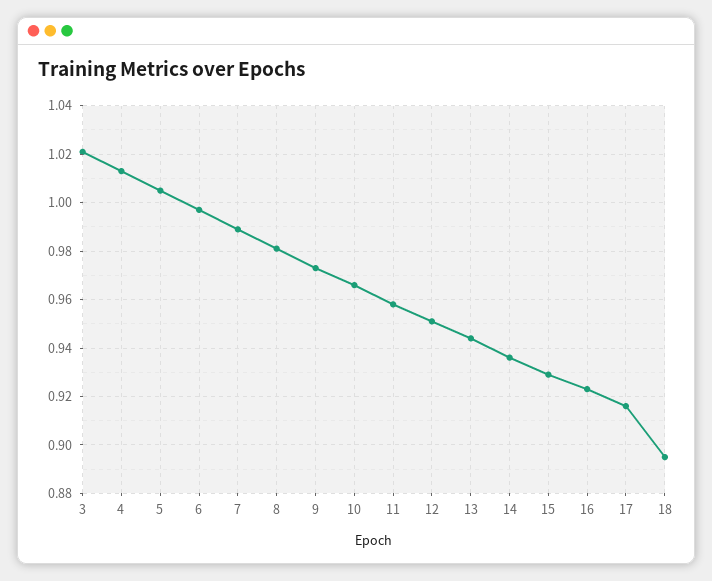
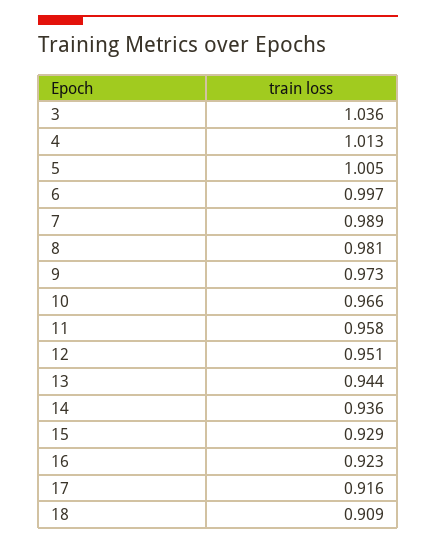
3: 1.02 -> 1.036
18: 0.895 -> 0.909

